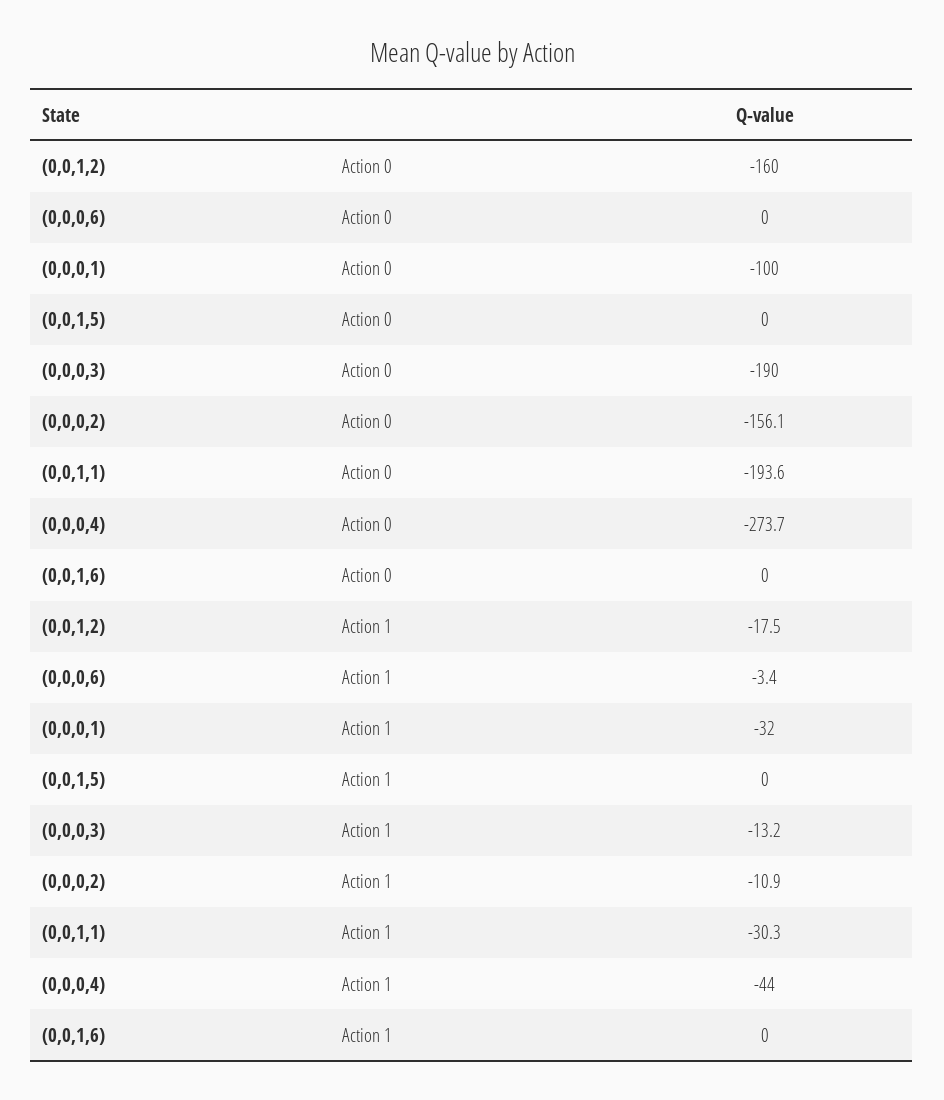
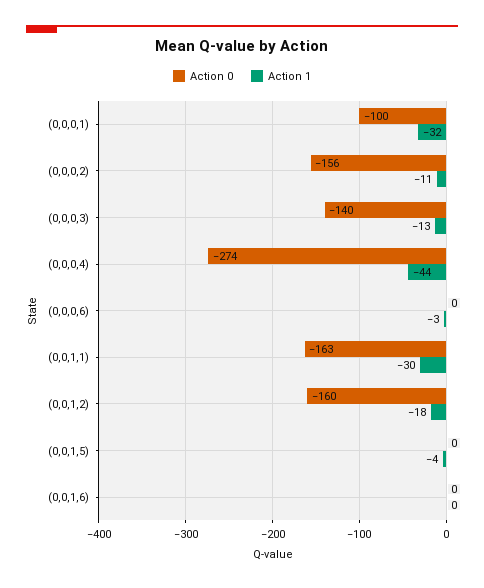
Action 0, (0,0,0,3): -190 -> -140
Action 0, (0,0,1,1): -193.6 -> -163
Action 1, (0,0,1,5): 0 -> -4

